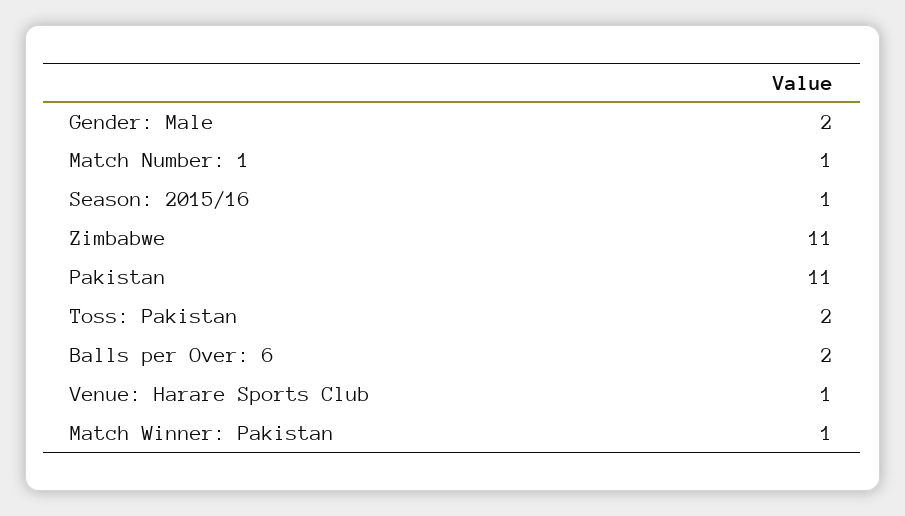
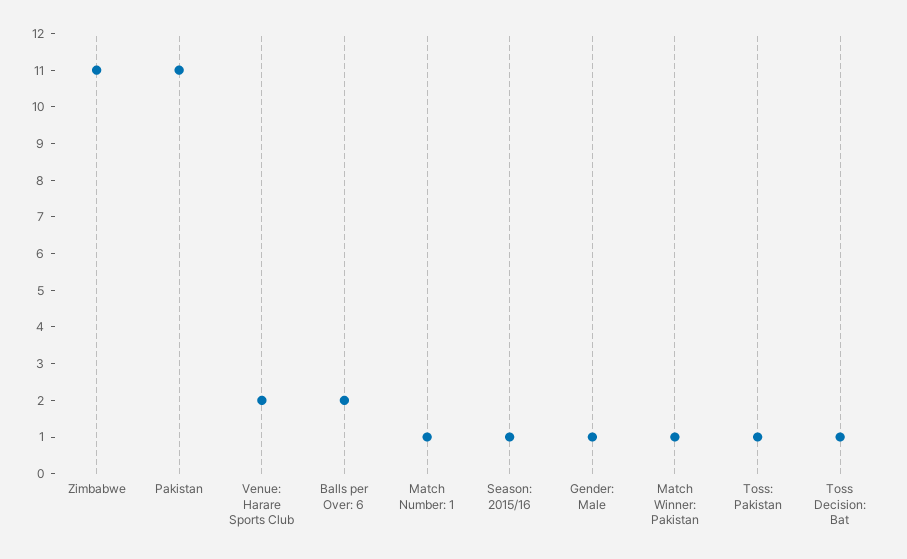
Gender: Male: 2 -> 1
Toss: Pakistan: 2 -> 1
Venue: Harare Sports Club: 1 -> 2
Toss Decision: Bat: none -> 1

